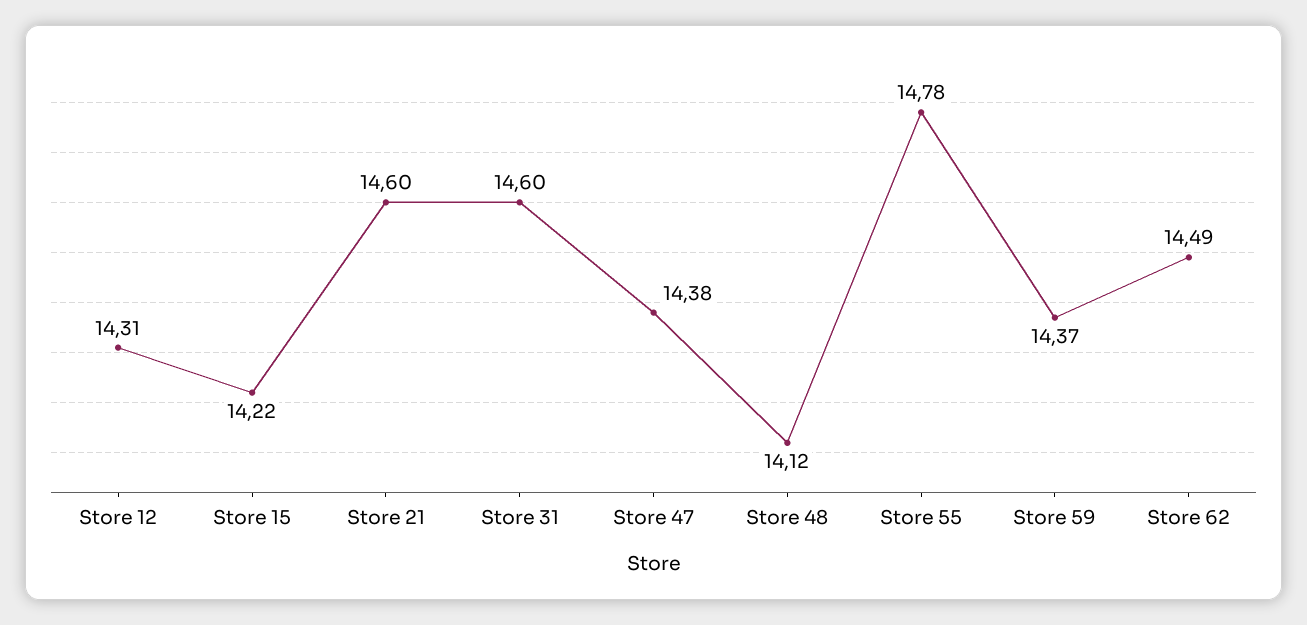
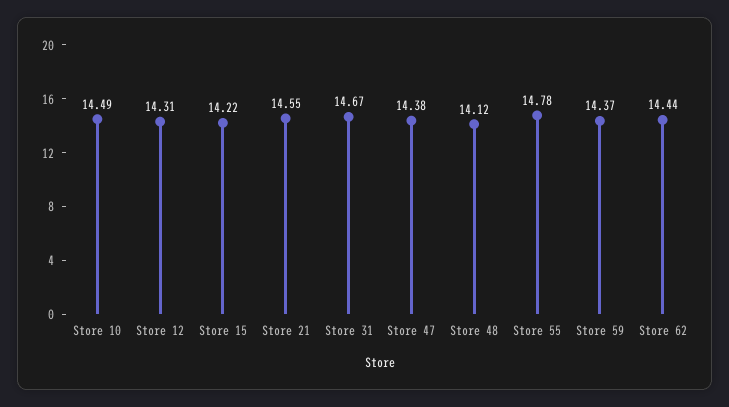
Store 21: 14.6 -> 14.55
Store 31: 14.6 -> 14.67
Store 62: 14.49 -> 14.44
Store 10: none -> 14.49

